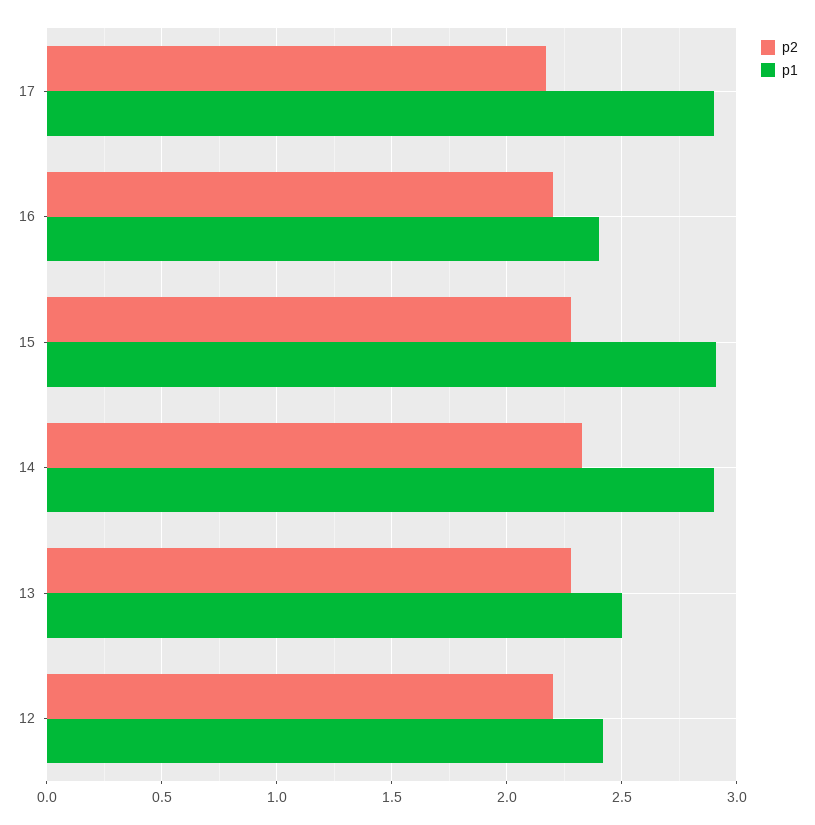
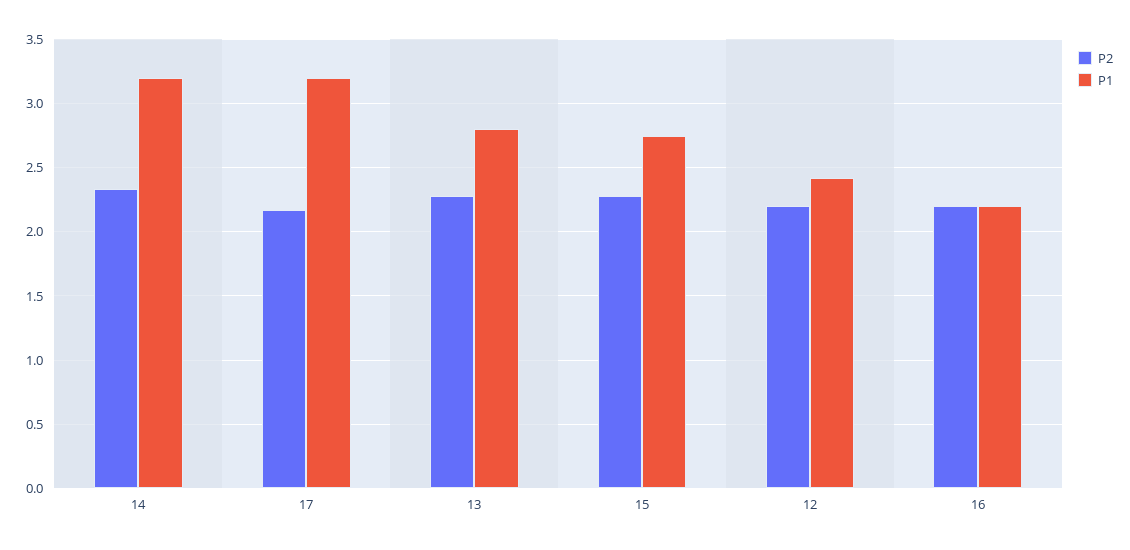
p1, 17: 2.9 -> 3.2
p1, 16: 2.4 -> 2.2
p1, 15: 2.9 -> 2.75
p1, 14: 2.9 -> 3.2
p1, 13: 2.5 -> 2.8

